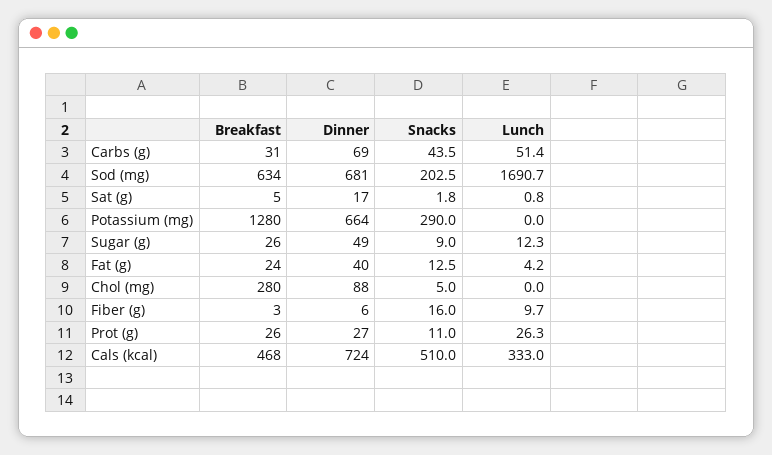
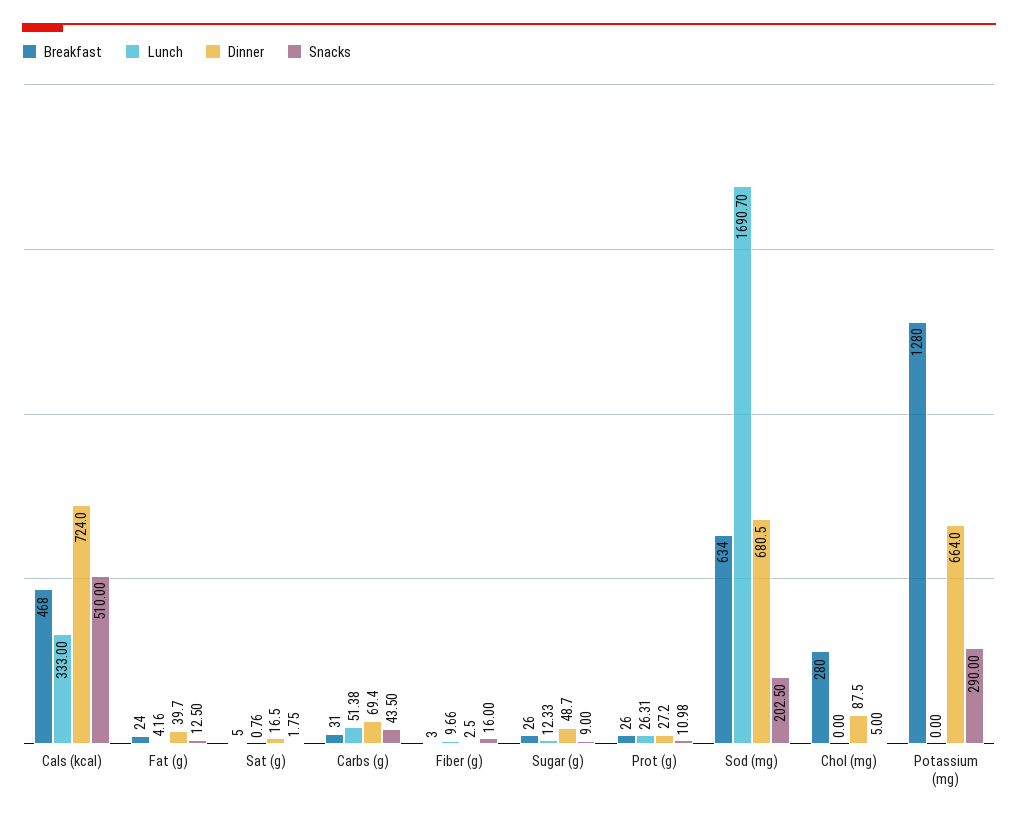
Dinner, Fiber (g): 6 -> 2.5

